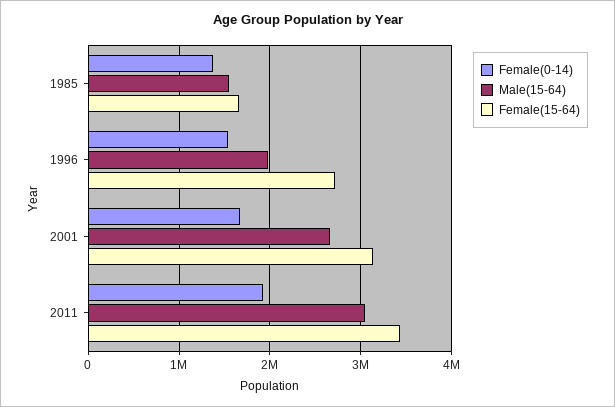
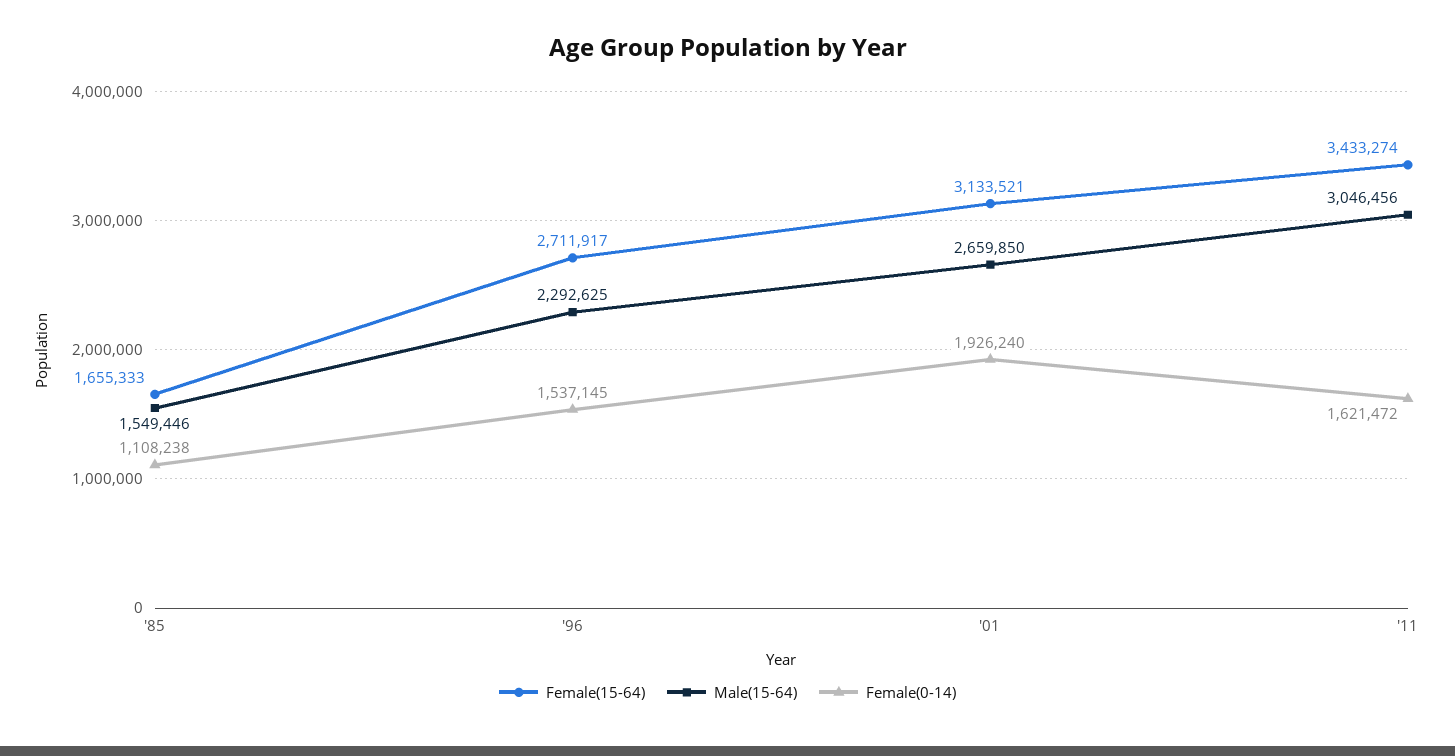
Female(0-14), 1985: 1400000 -> 1108238
Male(15-64), 1996: 2000000 -> 2292625
Female(0-14), 2001: 1700000 -> 1926240
Female(0-14), 2011: 1900000 -> 1621472

